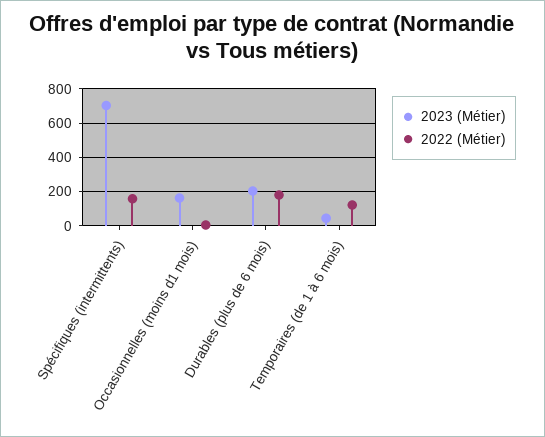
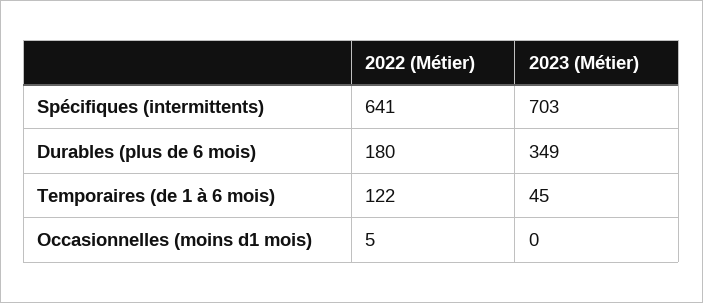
2022 (Métier), Spécifiques (intermittents): 150 -> 641
2023 (Métier), Occasionnelles (moins d1 mois): 150 -> 0
2023 (Métier), Durables (plus de 6 mois): 200 -> 349

